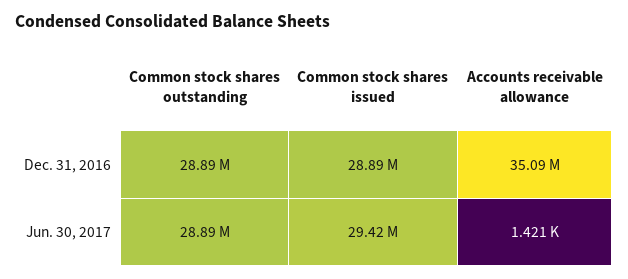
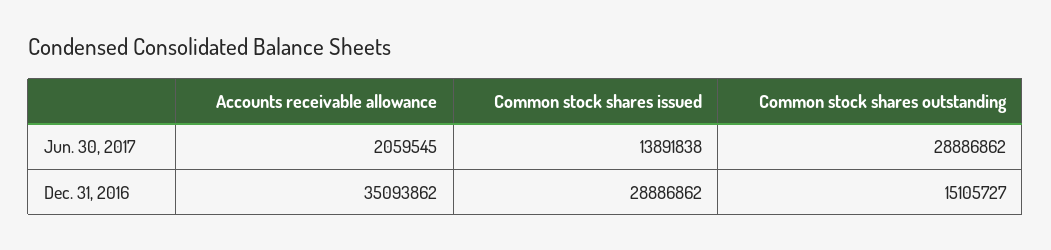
Common stock shares outstanding, Dec. 31, 2016: 28890000 -> 15105727
Common stock shares issued, Jun. 30, 2017: 29420000 -> 13891838
Accounts receivable allowance, Jun. 30, 2017: 1421 -> 2059545

